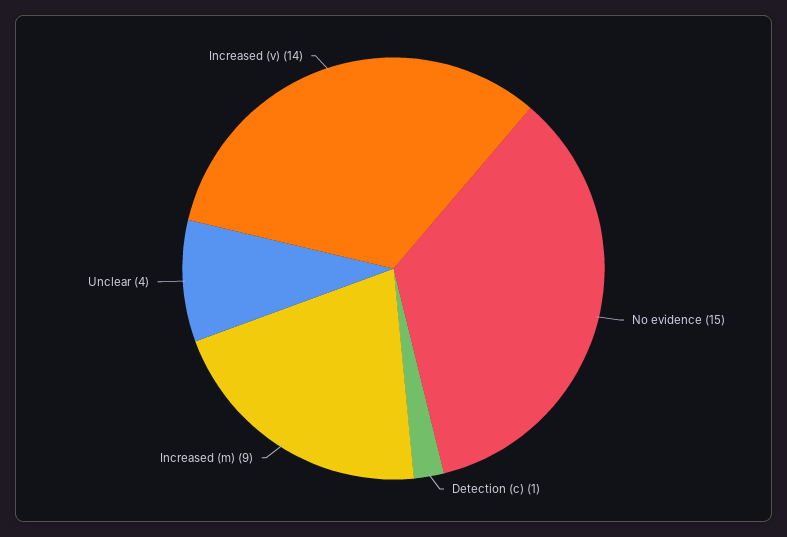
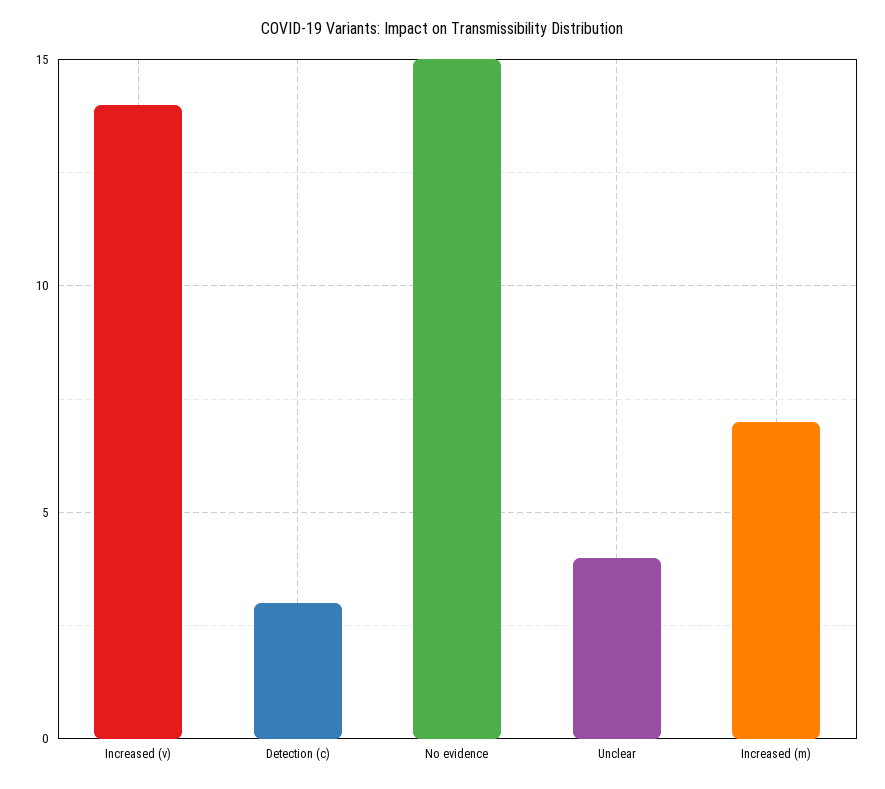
Detection (c): 1 -> 3
Increased (m): 9 -> 7

